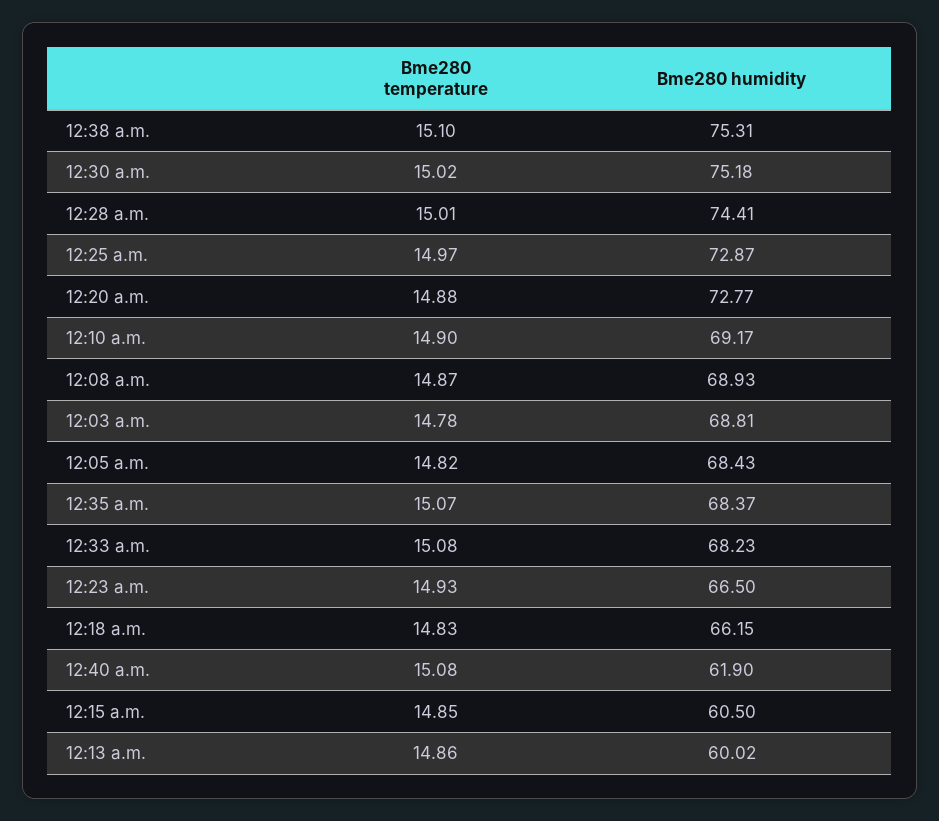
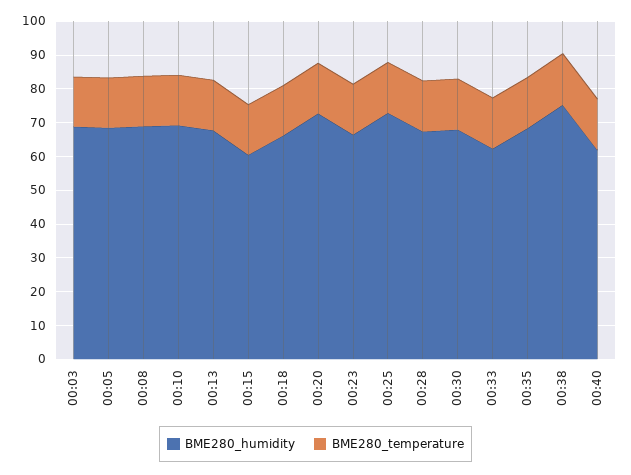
Bme280 humidity, 12:30 a.m.: 75.18 -> 67.5
Bme280 humidity, 12:28 a.m.: 74.41 -> 67.5
Bme280 humidity, 12:33 a.m.: 68.23 -> 62.5
Bme280 humidity, 12:13 a.m.: 60.02 -> 67.5

